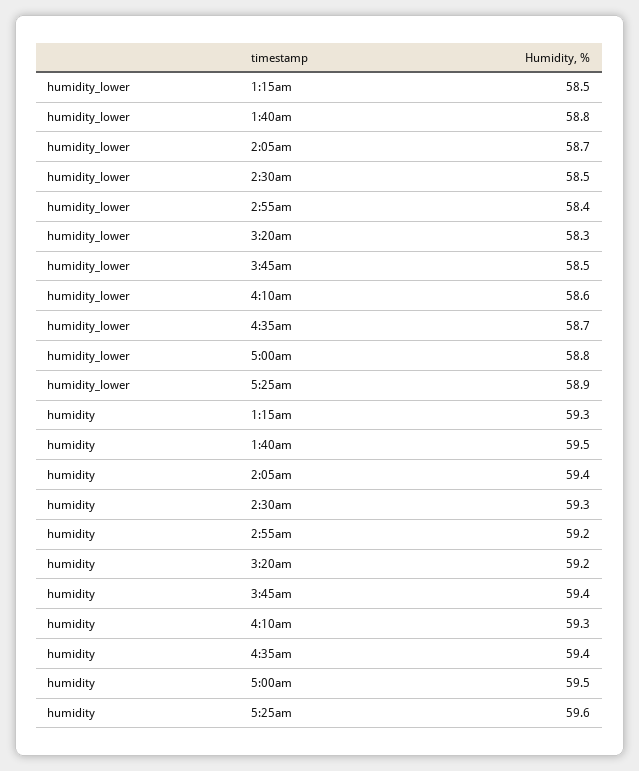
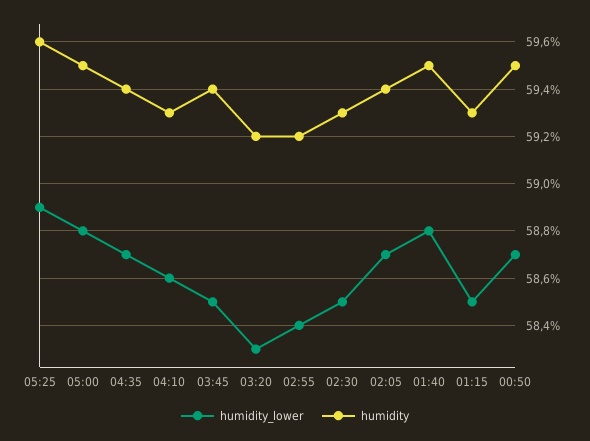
humidity_lower, 00:50: none -> 58.7
humidity, 00:50: none -> 59.5

